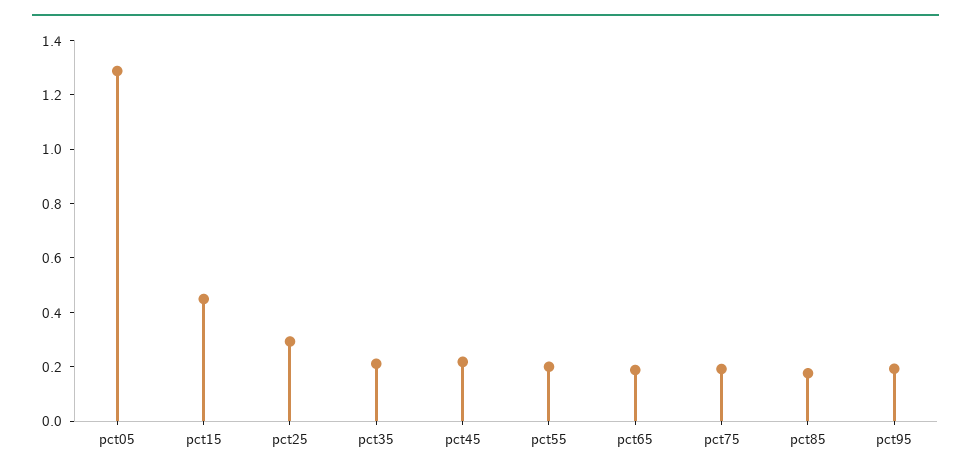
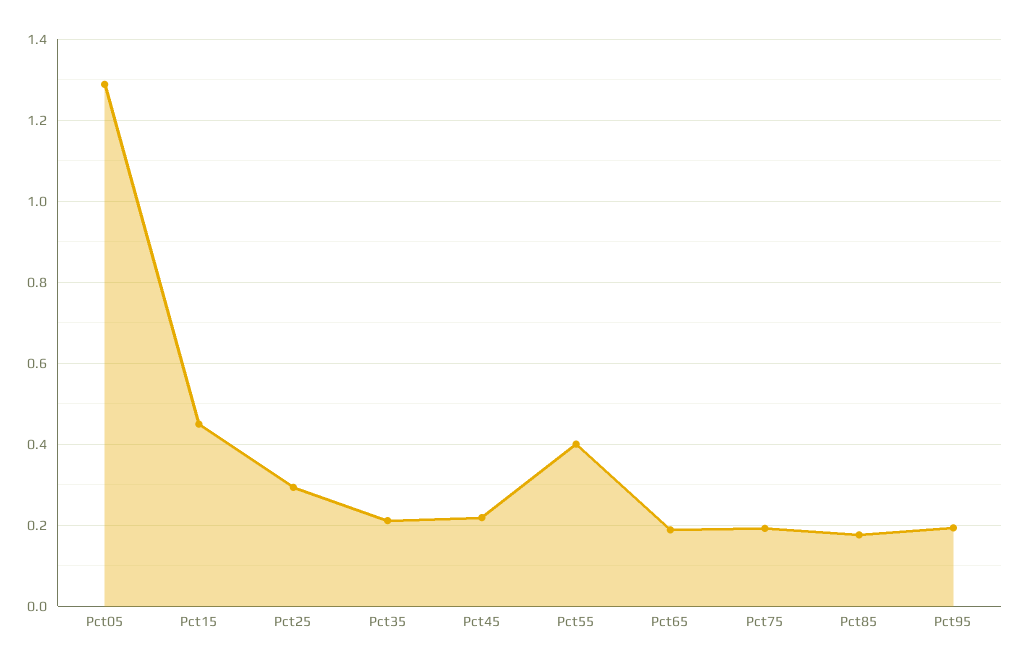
pct55: 0.2 -> 0.4

